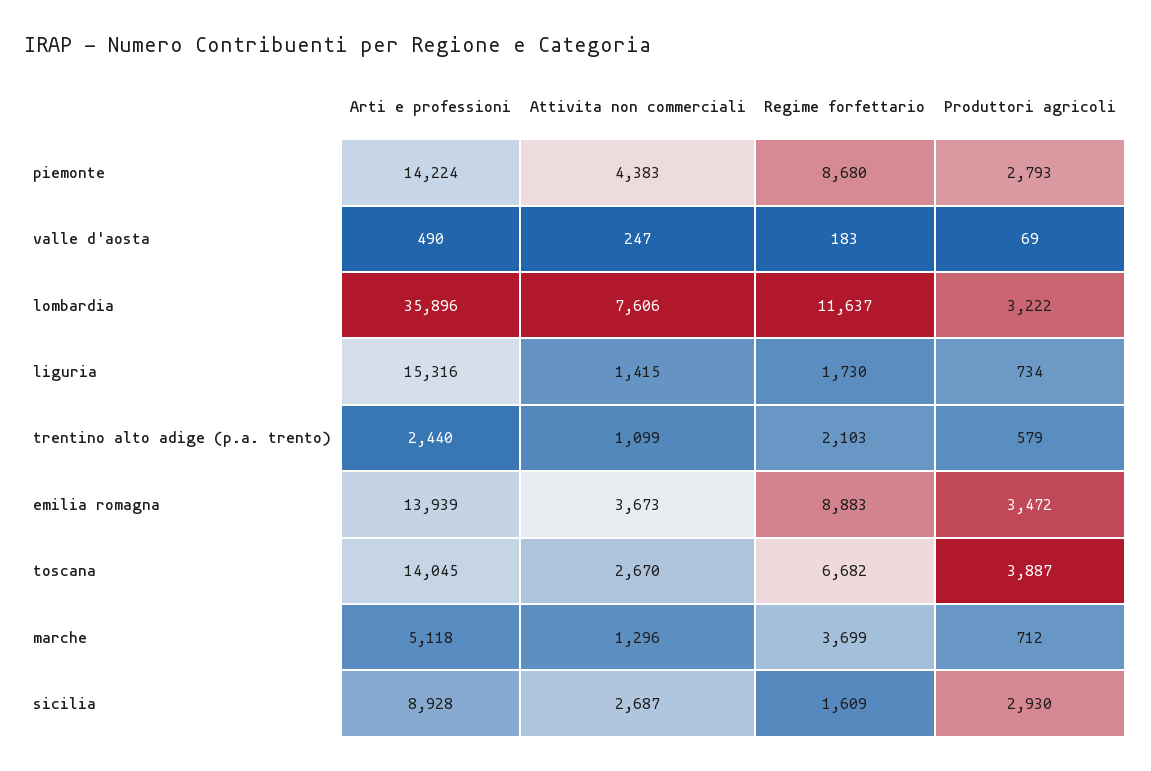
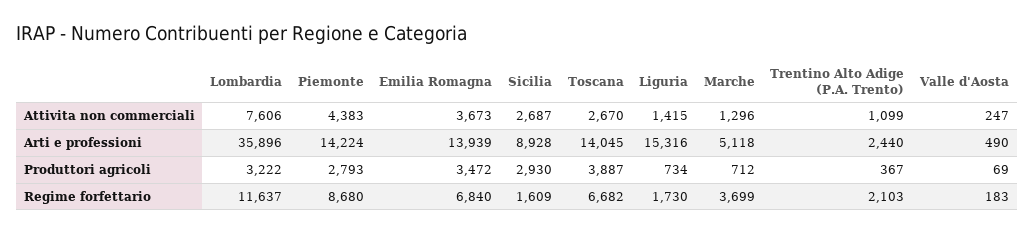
Produttori agricoli, trentino alto adige (p.a. trento): 579 -> 367
Regime forfettario, emilia romagna: 8883 -> 6840

